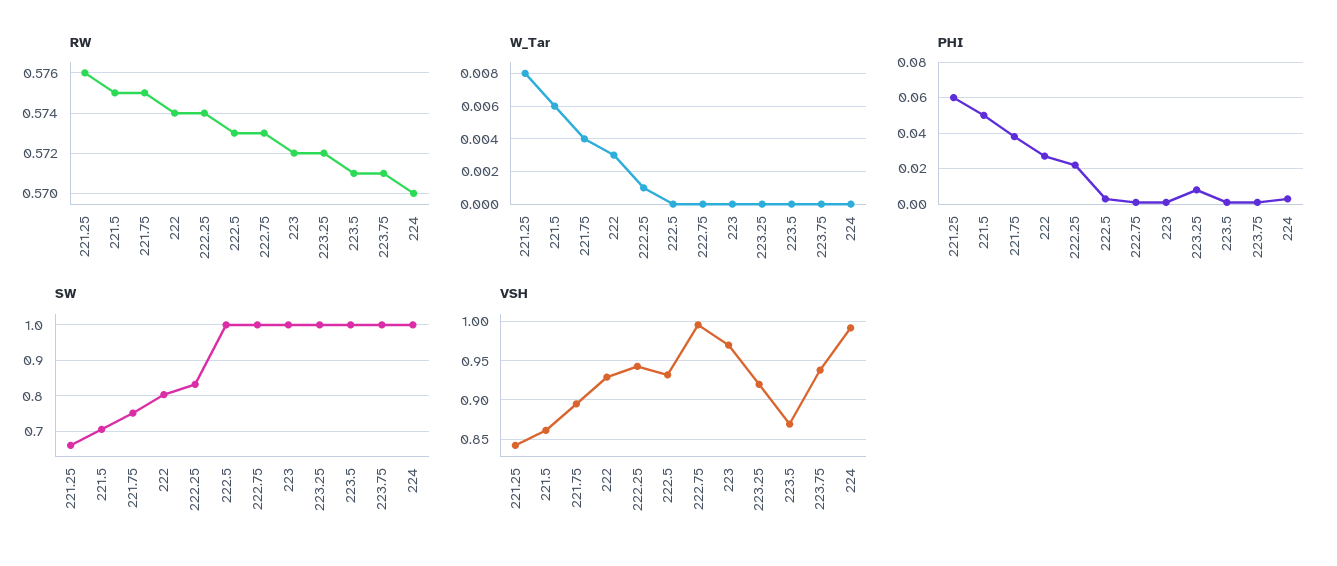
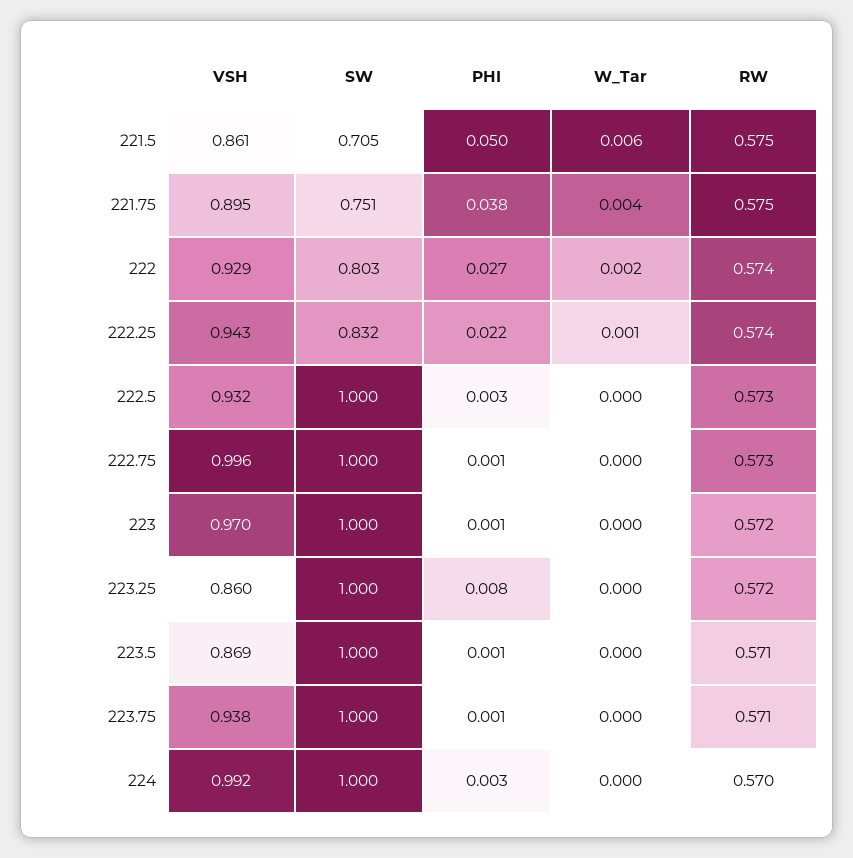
RW, 221.25: 0.576 -> none
W_Tar, 221.25: 0.008 -> none
W_Tar, 222: 0.003 -> 0.002
PHI, 221.25: 0.06 -> none
SW, 221.25: 0.66 -> none
VSH, 221.25: 0.84 -> none
VSH, 223.25: 0.92 -> 0.86

